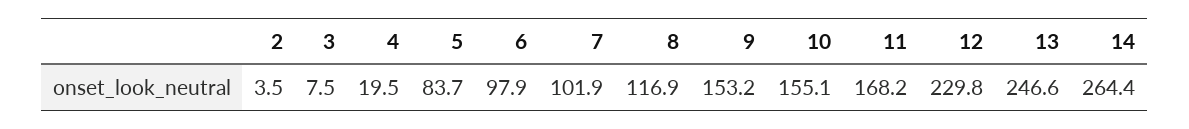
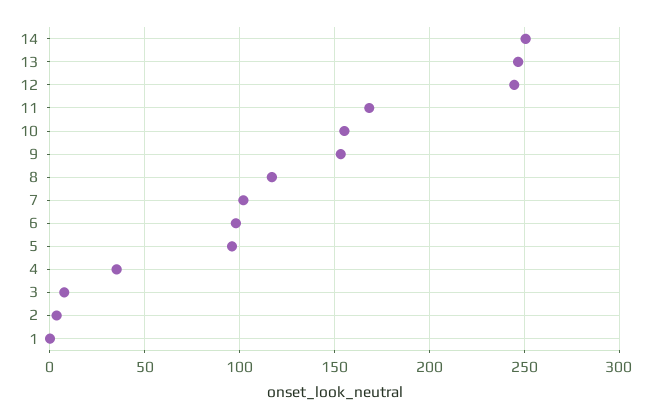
4: 19.5 -> 35
5: 83.7 -> 95
12: 229.8 -> 245
14: 264.4 -> 250
1: none -> 0

